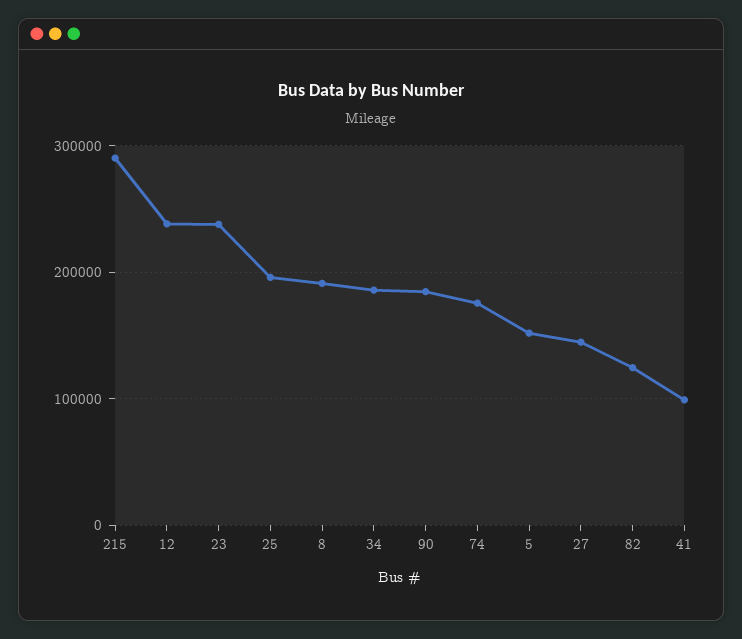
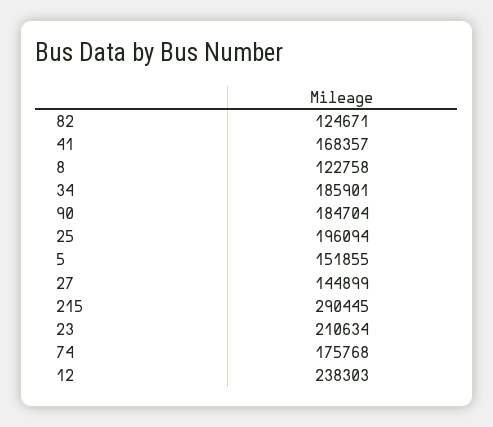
23: 240000 -> 210634
8: 190000 -> 122758
41: 100000 -> 168357

